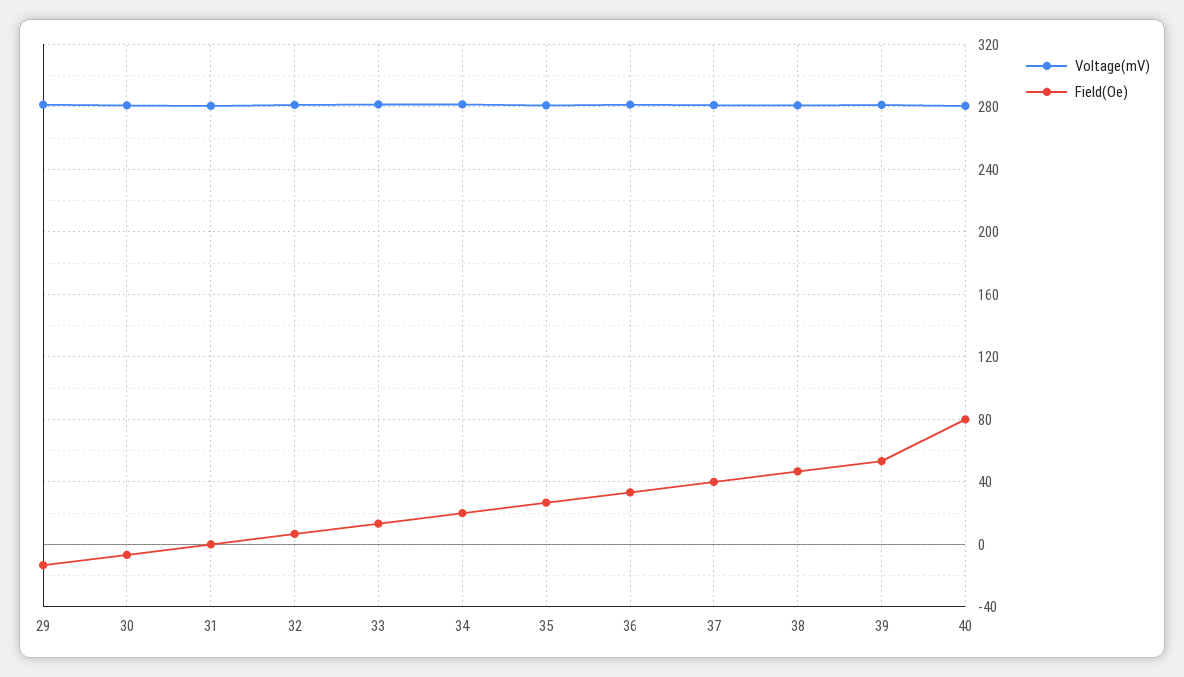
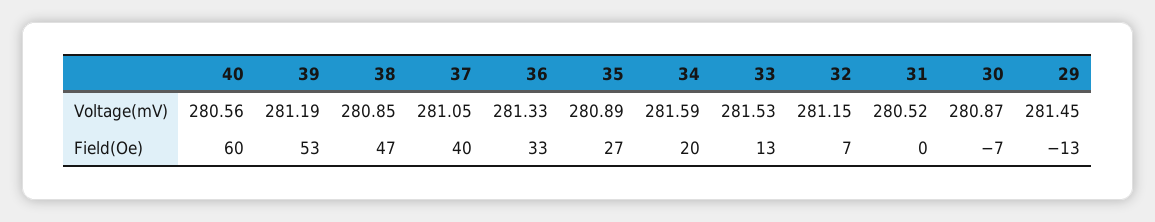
Field(Oe), 40: 80 -> 60

